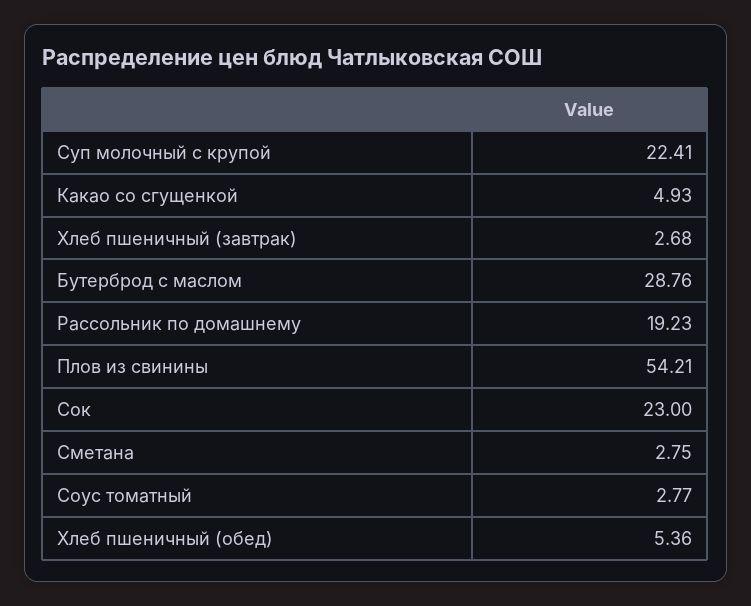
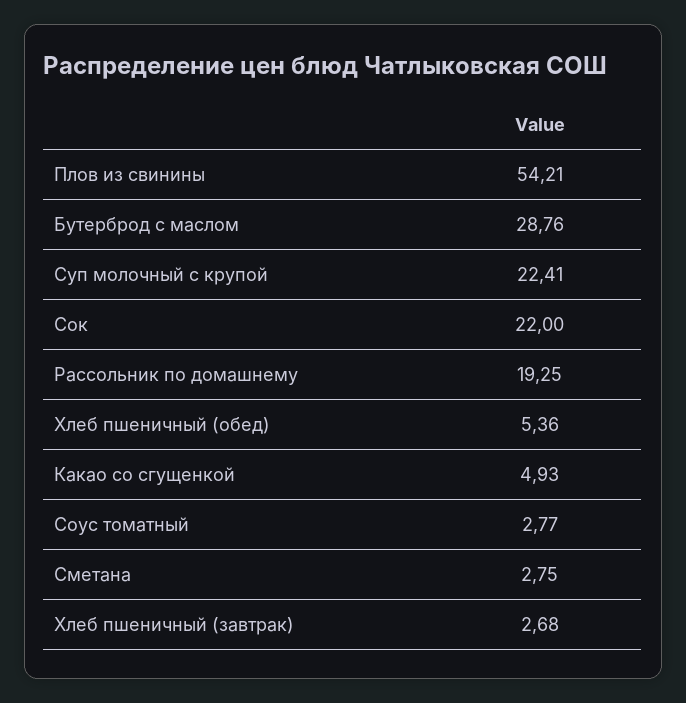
Рассольник по домашнему: 19.23 -> 19.25
Сок: 23 -> 22

